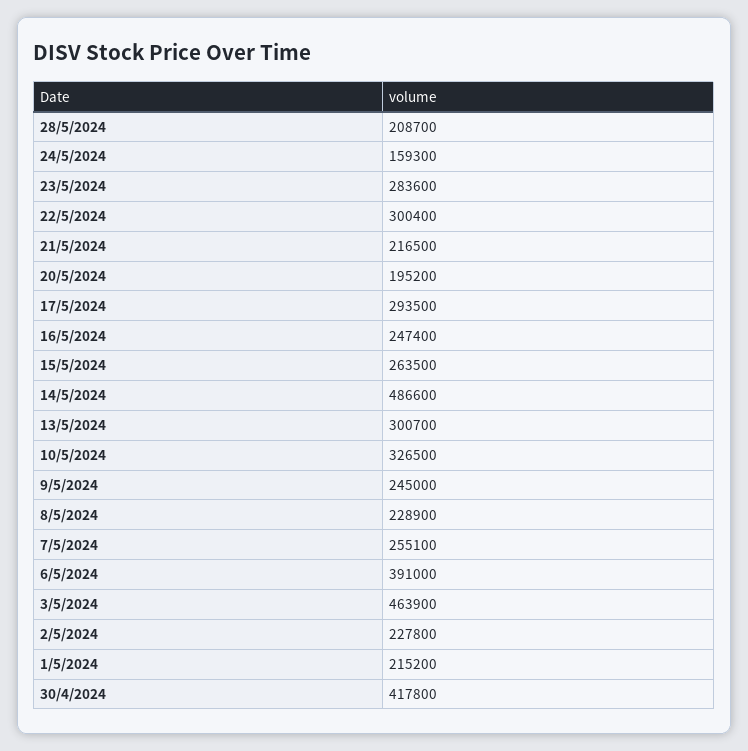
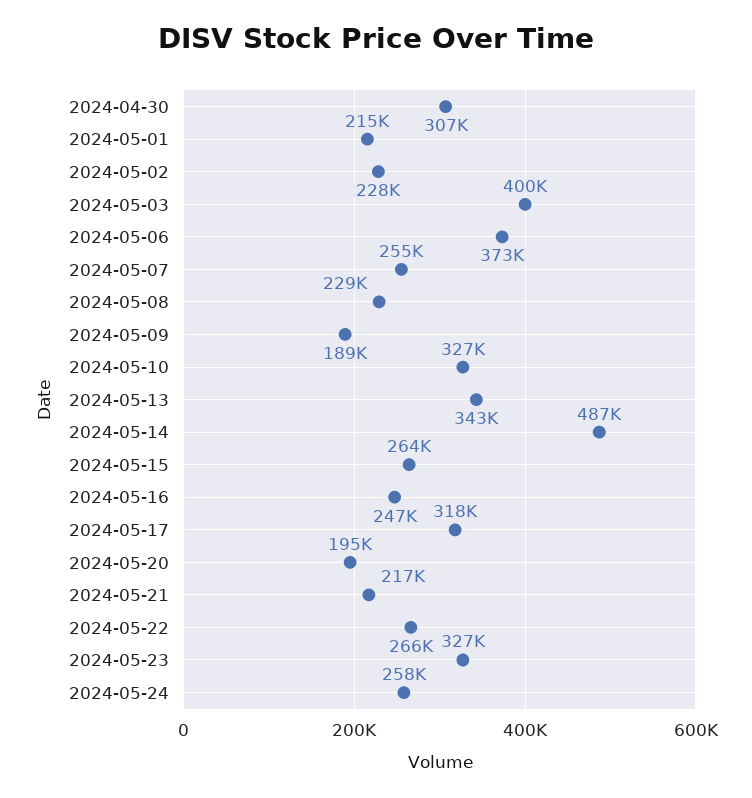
28/5/2024: 208700 -> none
24/5/2024: 159300 -> 258000
23/5/2024: 283600 -> 327000
22/5/2024: 300400 -> 266000
17/5/2024: 293500 -> 318000
13/5/2024: 300700 -> 343000
9/5/2024: 245000 -> 189000
6/5/2024: 391000 -> 373000
3/5/2024: 463900 -> 400000
30/4/2024: 417800 -> 307000

